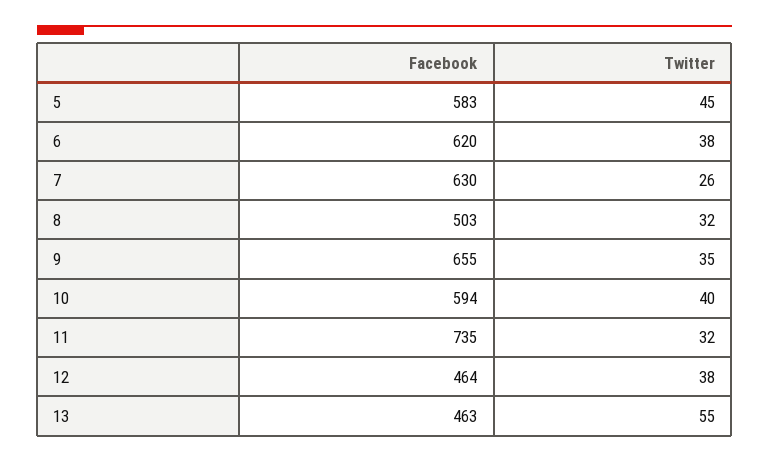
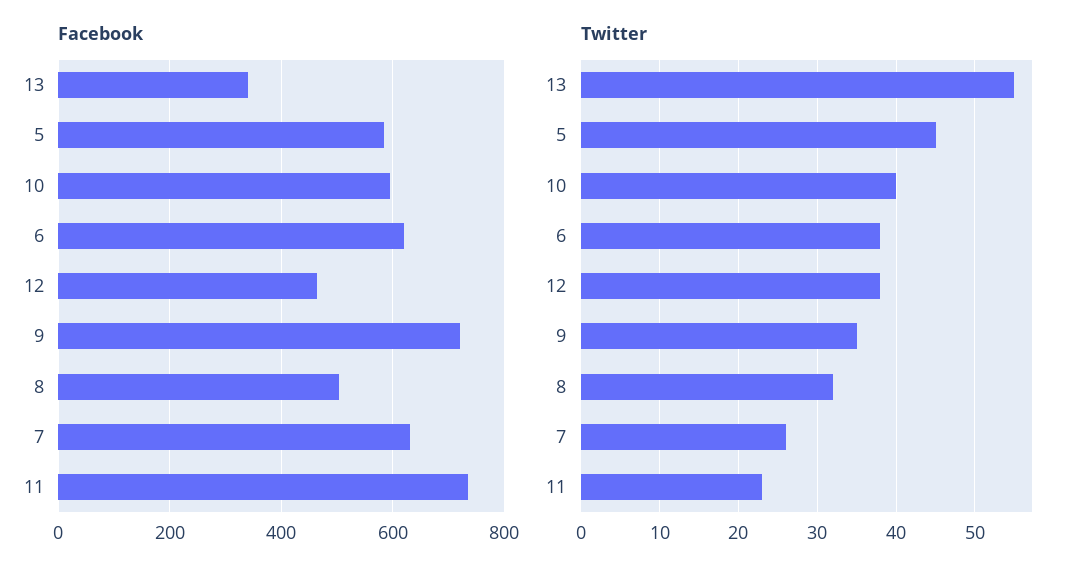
Facebook, 9: 655 -> 720
Twitter, 11: 32 -> 23
Facebook, 13: 463 -> 340

